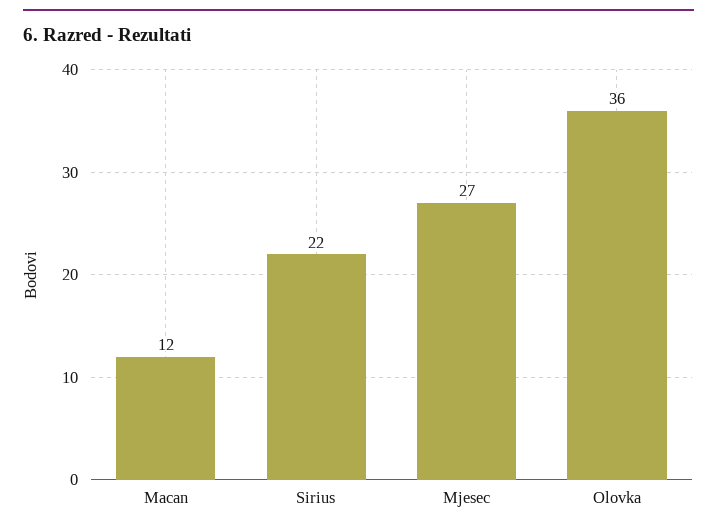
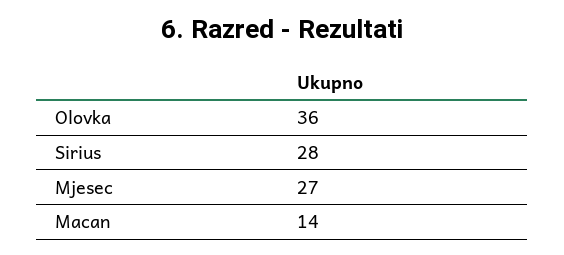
Macan: 12 -> 14
Sirius: 22 -> 28

